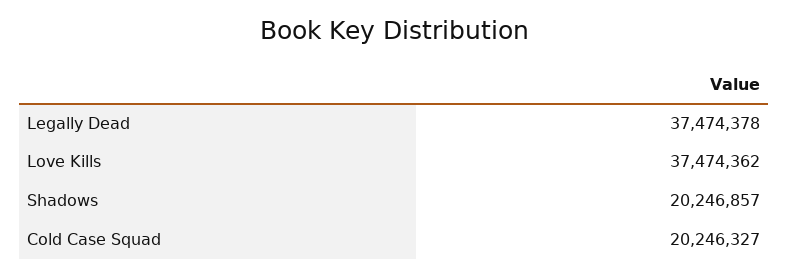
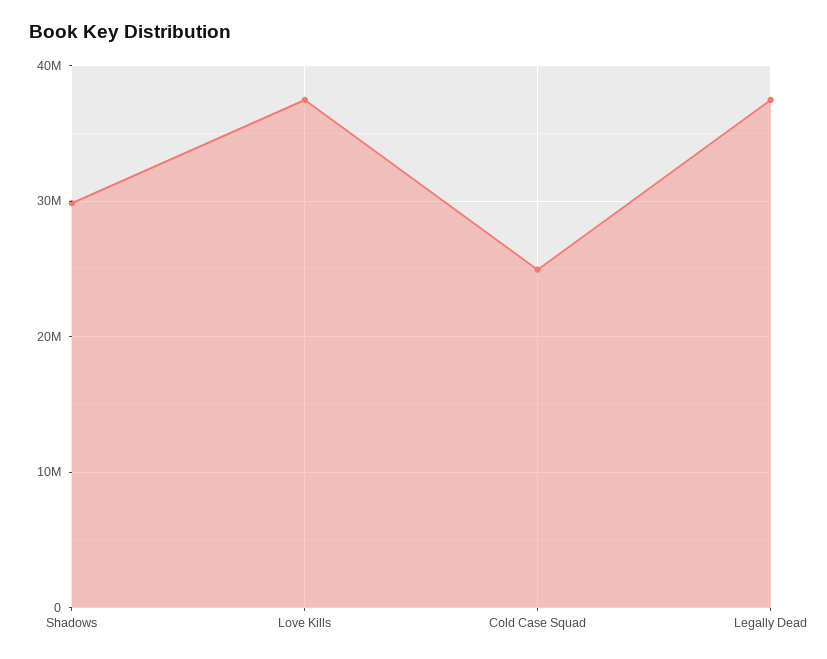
Shadows: 20246857 -> 30000000
Cold Case Squad: 20246327 -> 25000000

